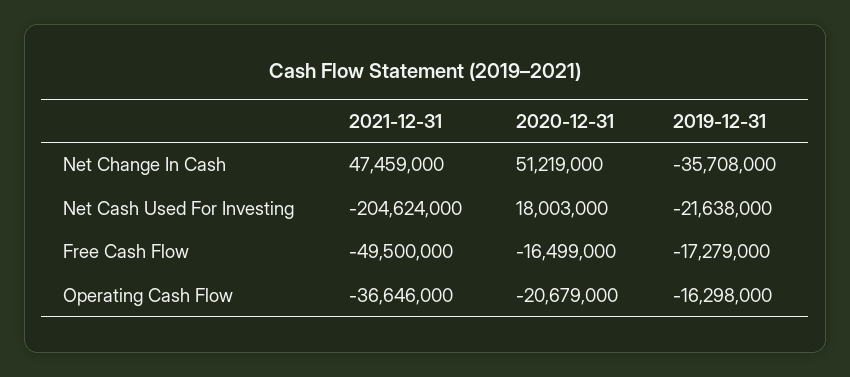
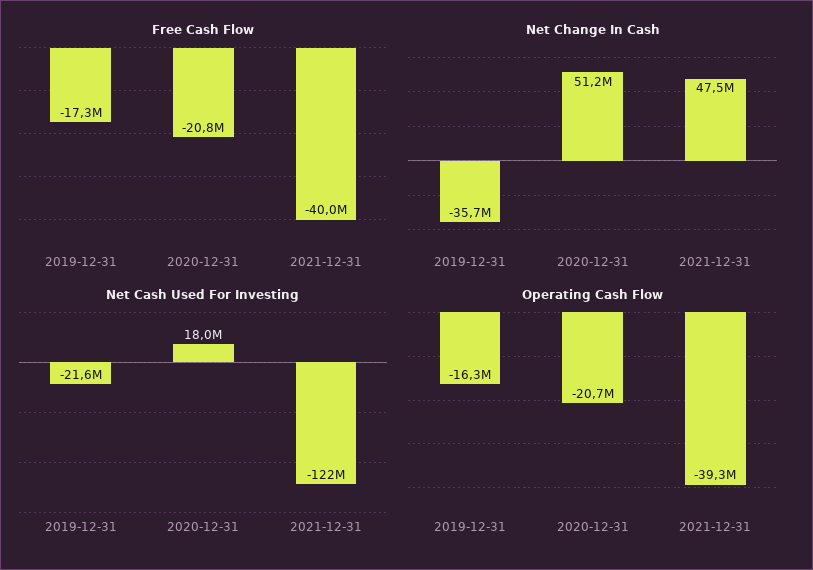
Net Cash Used For Investing, 2021-12-31: -204624000 -> -122000000
Free Cash Flow, 2021-12-31: -49500000 -> -40000000
Free Cash Flow, 2020-12-31: -16499000 -> -20800000
Operating Cash Flow, 2021-12-31: -36646000 -> -39300000

